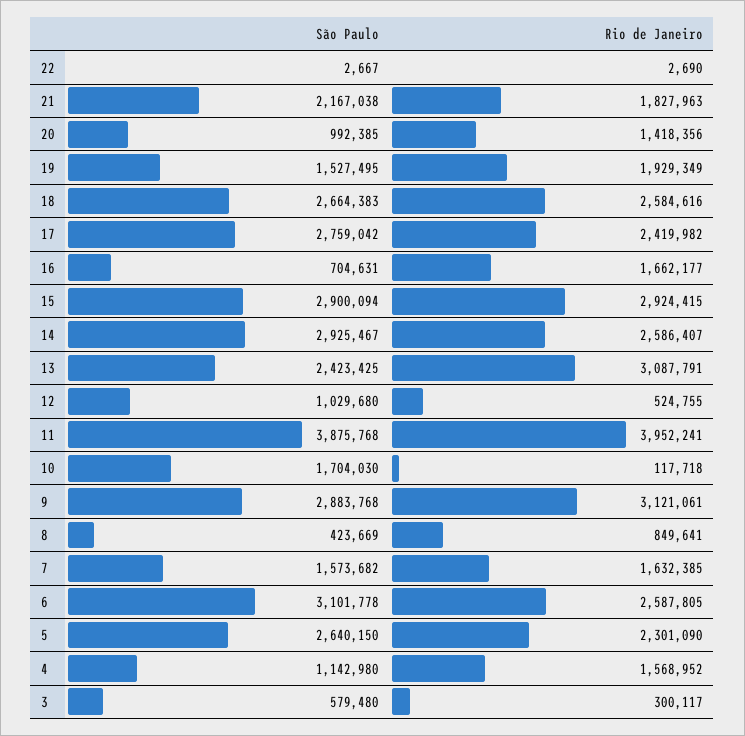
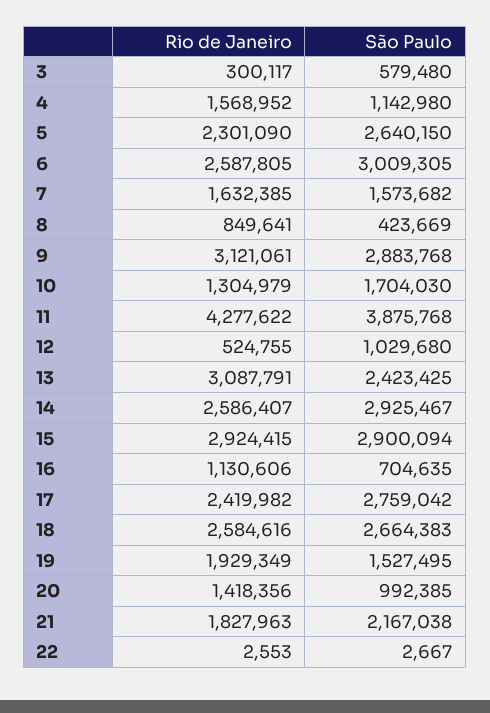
Rio de Janeiro, 22: 2690 -> 2553
São Paulo, 16: 704631 -> 704635
Rio de Janeiro, 16: 1662177 -> 1130606
Rio de Janeiro, 11: 3952241 -> 4277622
Rio de Janeiro, 10: 117718 -> 1304979
São Paulo, 6: 3101778 -> 3009305

